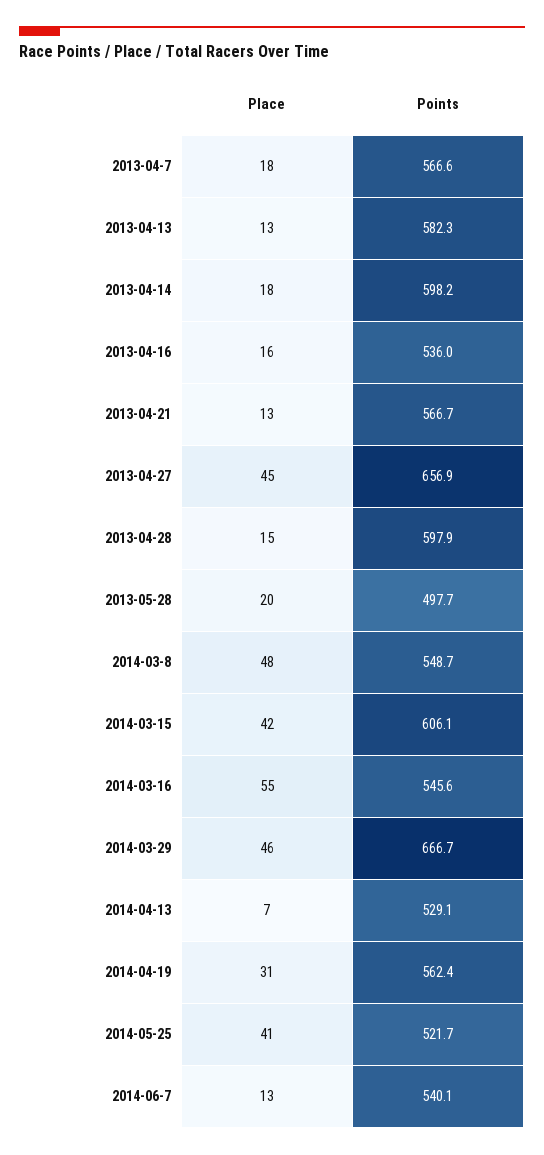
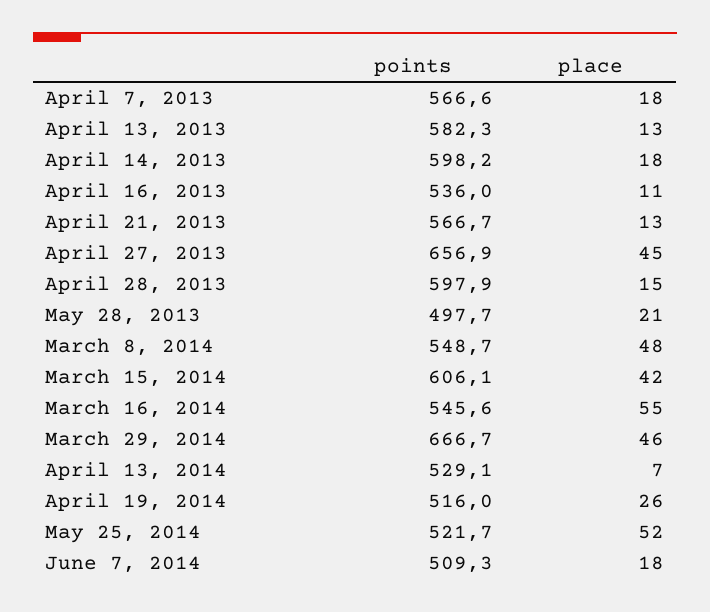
Place, 2013-04-16: 16 -> 11
Place, 2013-05-28: 20 -> 21
Place, 2014-04-19: 31 -> 26
Points, 2014-04-19: 562.4 -> 516
Place, 2014-05-25: 41 -> 52
Place, 2014-06-7: 13 -> 18
Points, 2014-06-7: 540.1 -> 509.3

